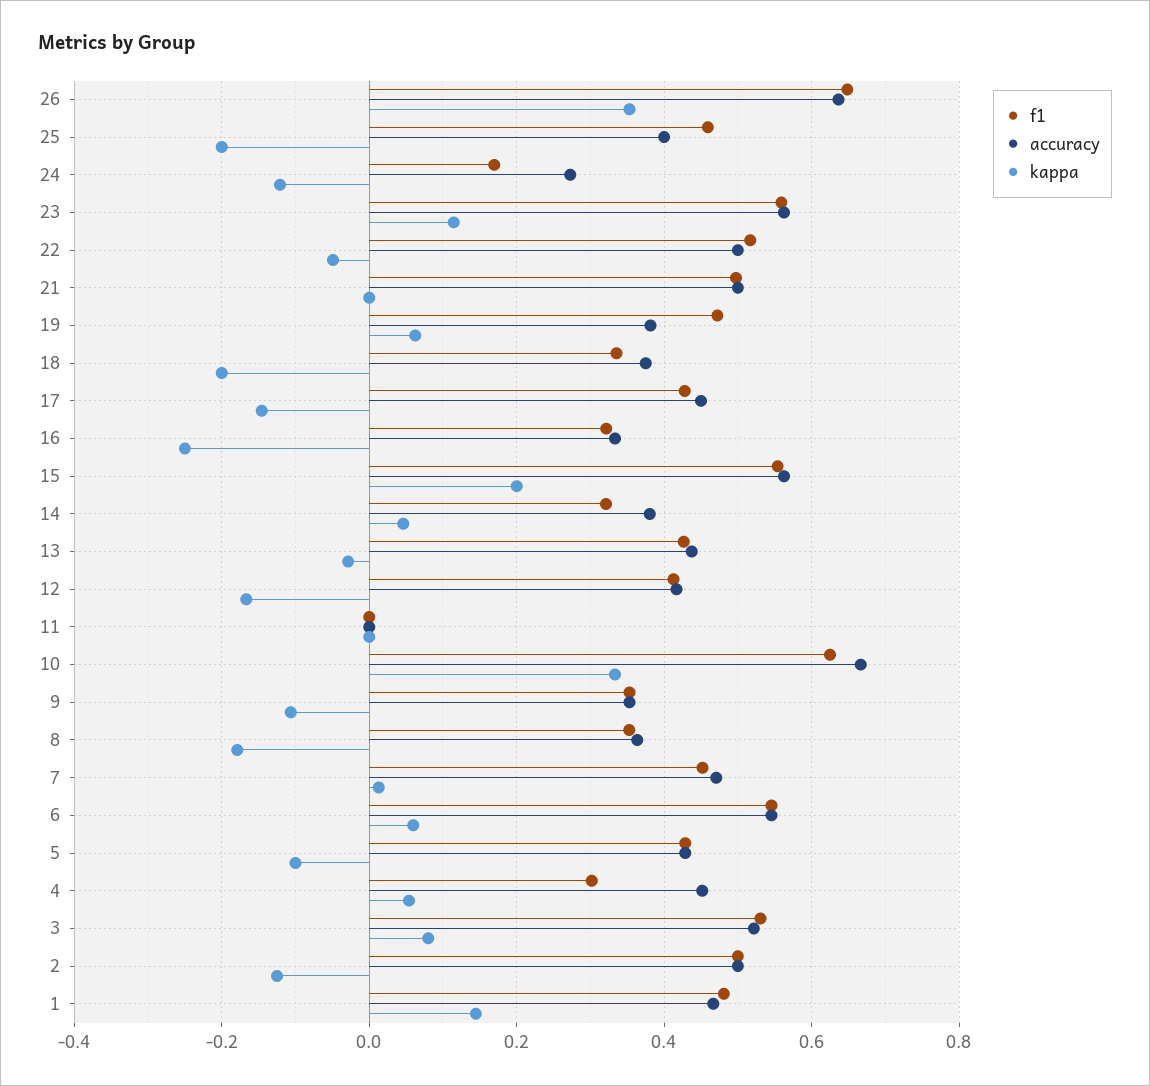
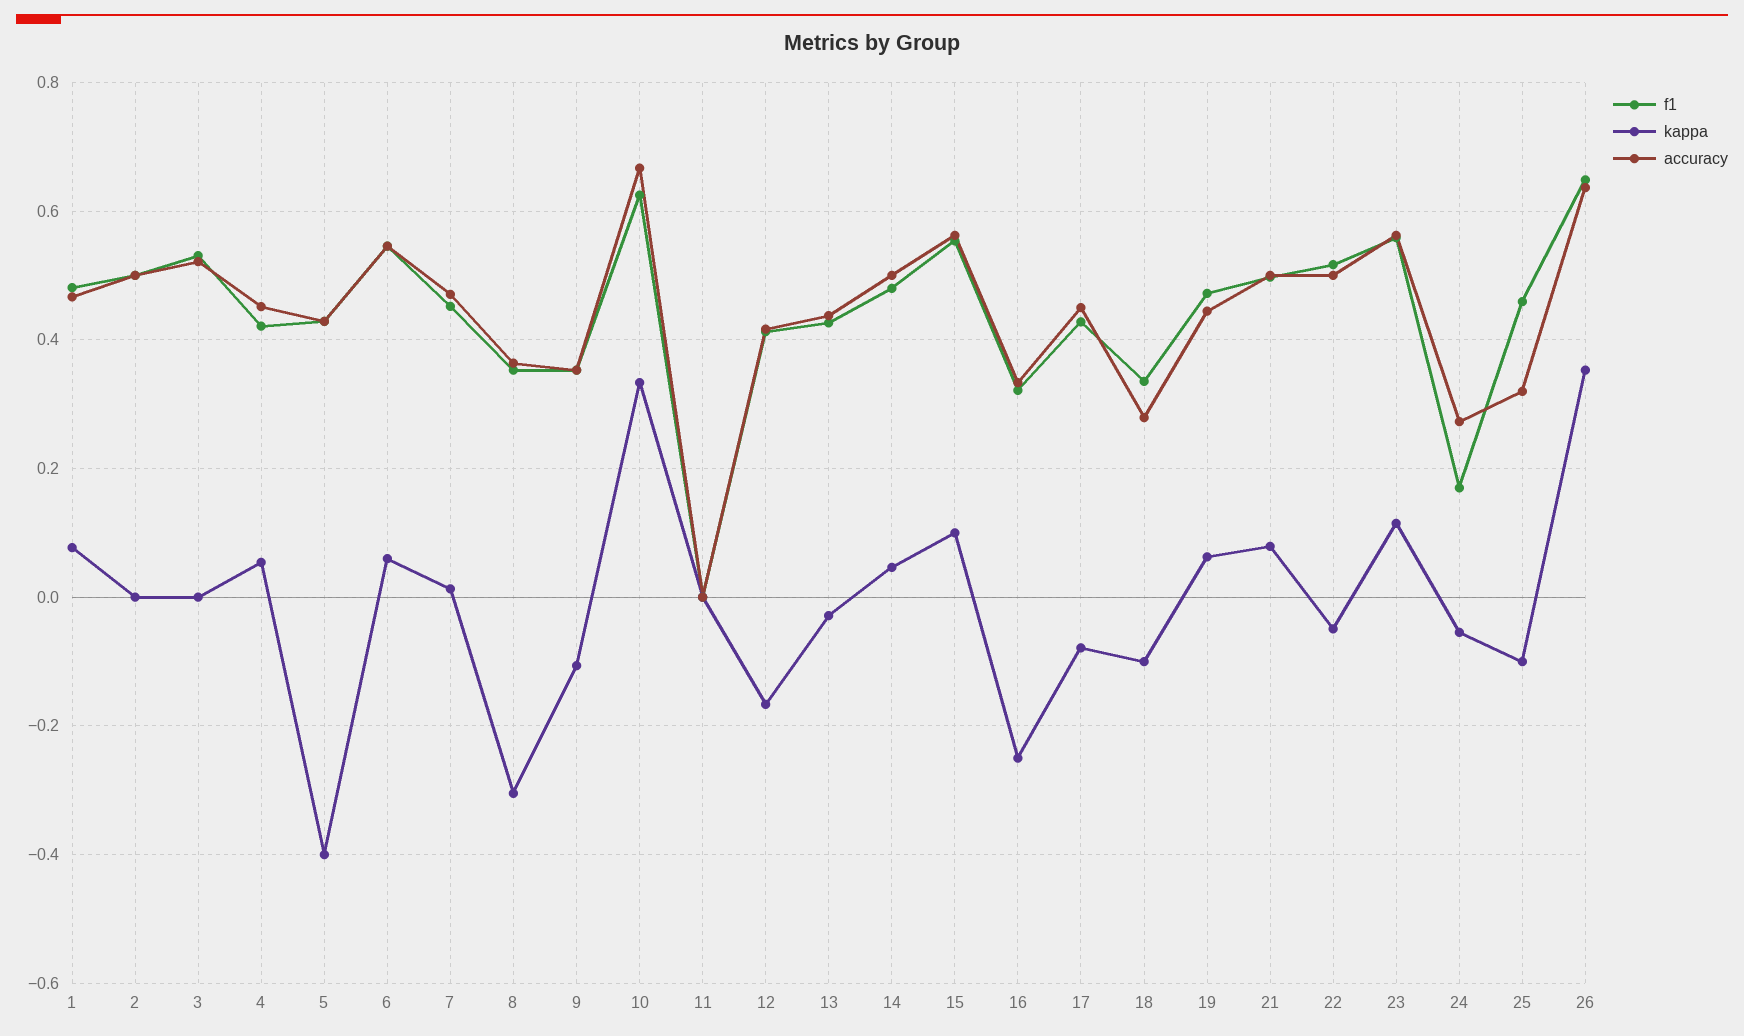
accuracy, 25: 0.4 -> 0.32
kappa, 25: -0.2 -> -0.1
kappa, 24: -0.12 -> -0.06
kappa, 21: 0 -> 0.08
accuracy, 19: 0.38 -> 0.44
accuracy, 18: 0.38 -> 0.28
kappa, 18: -0.2 -> -0.1
kappa, 17: -0.14 -> -0.08
kappa, 15: 0.2 -> 0.1
f1, 14: 0.32 -> 0.48
accuracy, 14: 0.38 -> 0.5
kappa, 8: -0.18 -> -0.3
kappa, 5: -0.1 -> -0.4
f1, 4: 0.3 -> 0.42
kappa, 3: 0.08 -> 0
kappa, 2: -0.12 -> 0
kappa, 1: 0.14 -> 0.08

